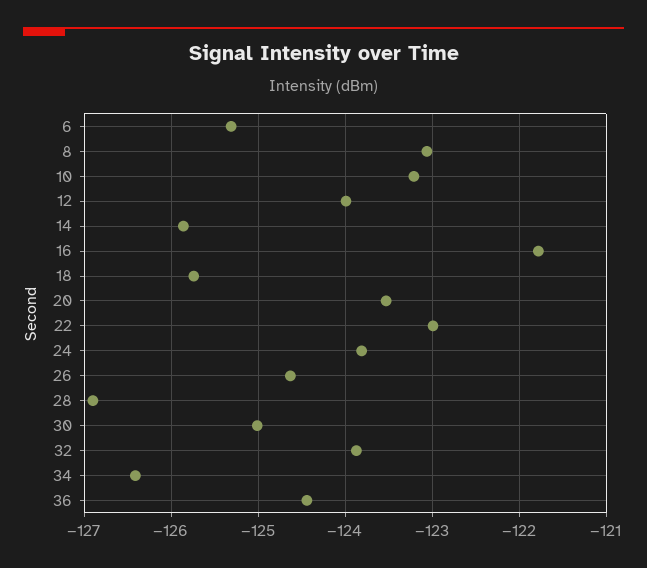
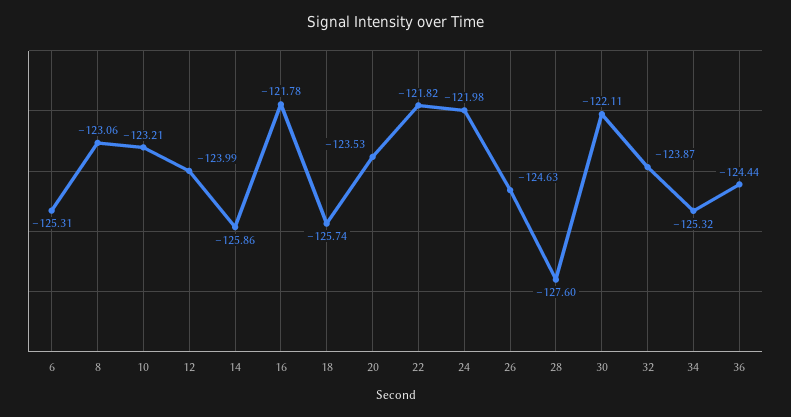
22: -123 -> -121.82
24: -123.8 -> -121.98
28: -126.9 -> -127.6
30: -125 -> -122.11
34: -126.4 -> -125.32

